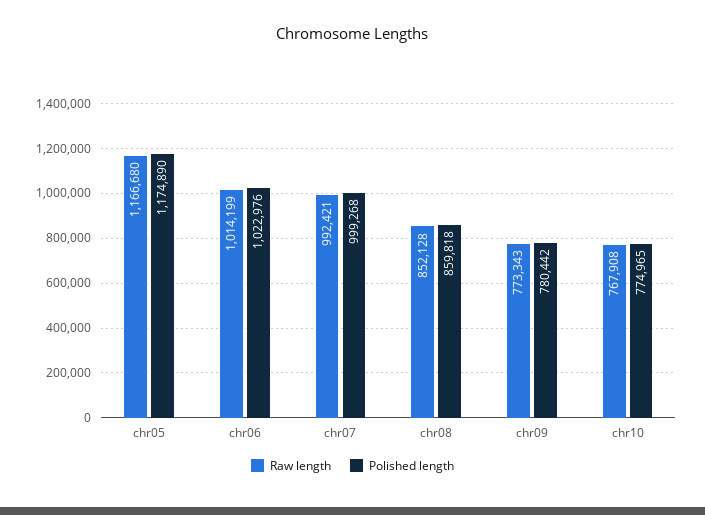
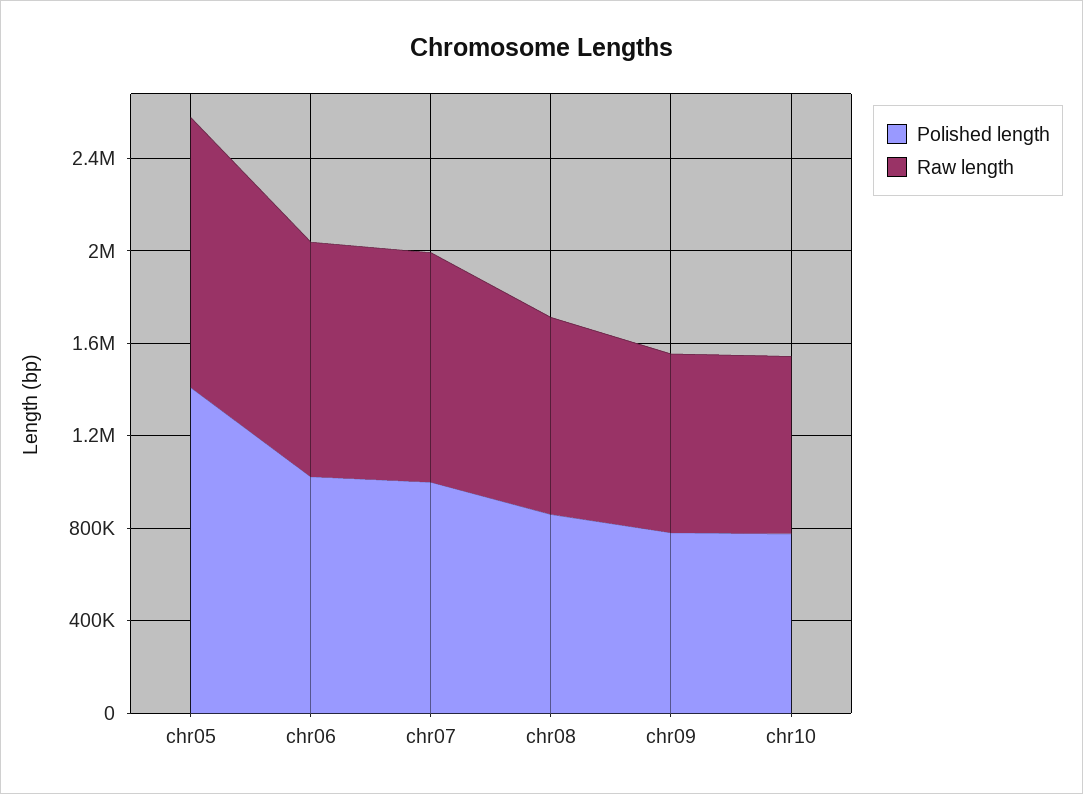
Polished length, chr05: 1174890 -> 1400000

